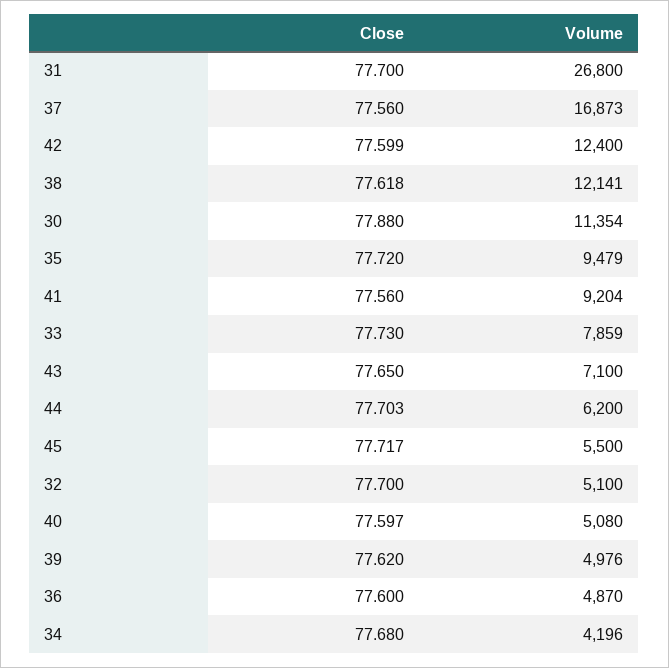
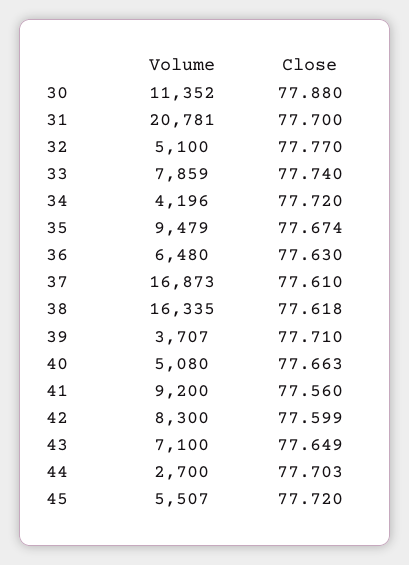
Volume, 31: 26800 -> 20781
Close, 37: 77.56 -> 77.61
Volume, 42: 12400 -> 8300
Volume, 38: 12141 -> 16335
Volume, 30: 11354 -> 11352
Close, 35: 77.72 -> 77.674
Volume, 41: 9204 -> 9200
Close, 33: 77.73 -> 77.74
Close, 43: 77.65 -> 77.649
Volume, 44: 6200 -> 2700
Close, 45: 77.717 -> 77.72
Volume, 45: 5500 -> 5507
Close, 32: 77.7 -> 77.77
Close, 40: 77.597 -> 77.663
Close, 39: 77.62 -> 77.71
Volume, 39: 4976 -> 3707
Close, 36: 77.6 -> 77.63
Volume, 36: 4870 -> 6480
Close, 34: 77.68 -> 77.72

